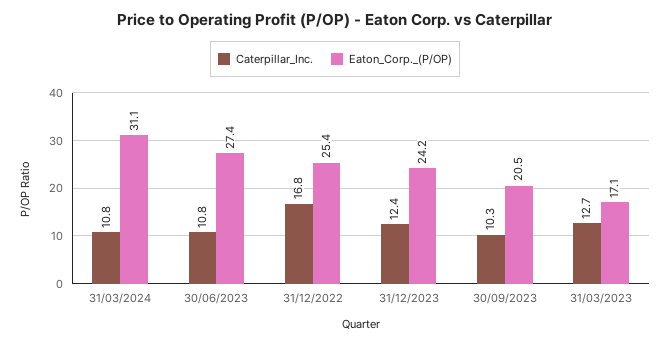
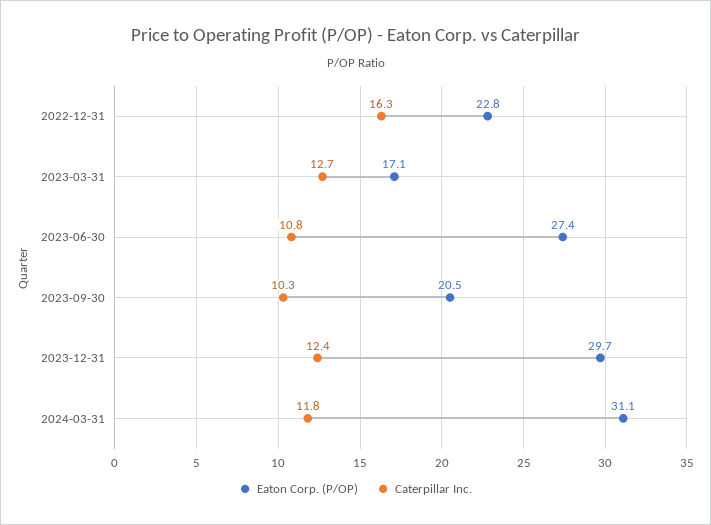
Caterpillar_Inc., 31/03/2024: 10.8 -> 11.8
Caterpillar_Inc., 31/12/2022: 16.8 -> 16.3
Eaton_Corp._(P/OP), 31/12/2022: 25.4 -> 22.8
Eaton_Corp._(P/OP), 31/12/2023: 24.2 -> 29.7

